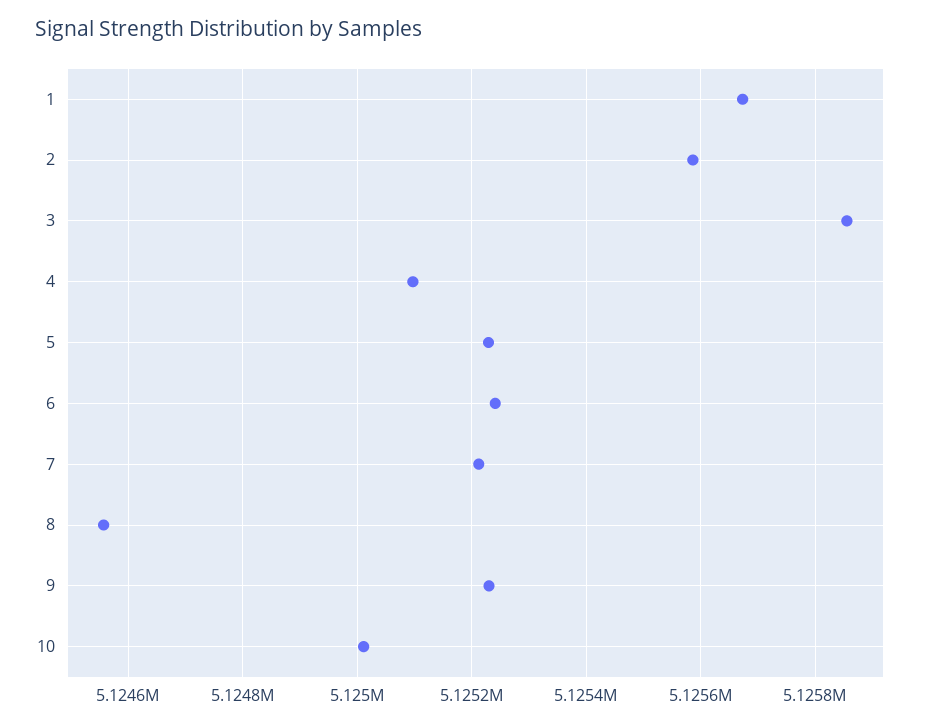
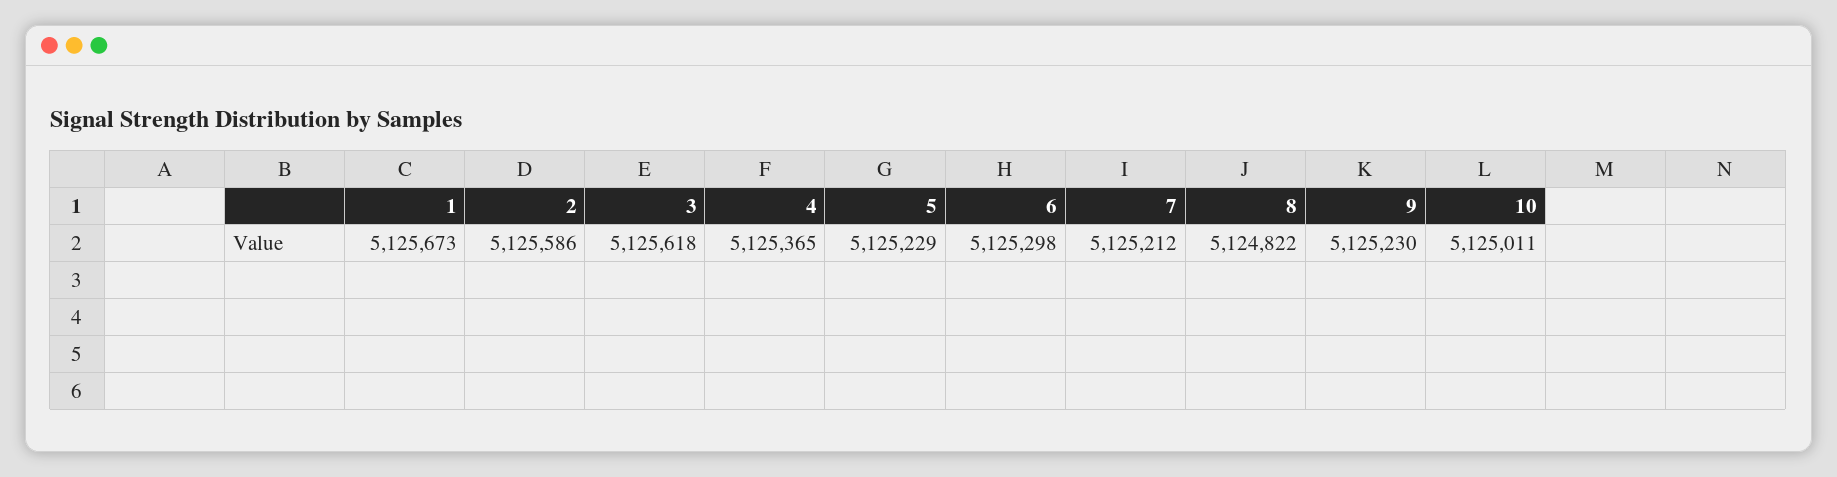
3: 5125860 -> 5125618
4: 5125100 -> 5125365
6: 5125240 -> 5125298
8: 5124560 -> 5124822

